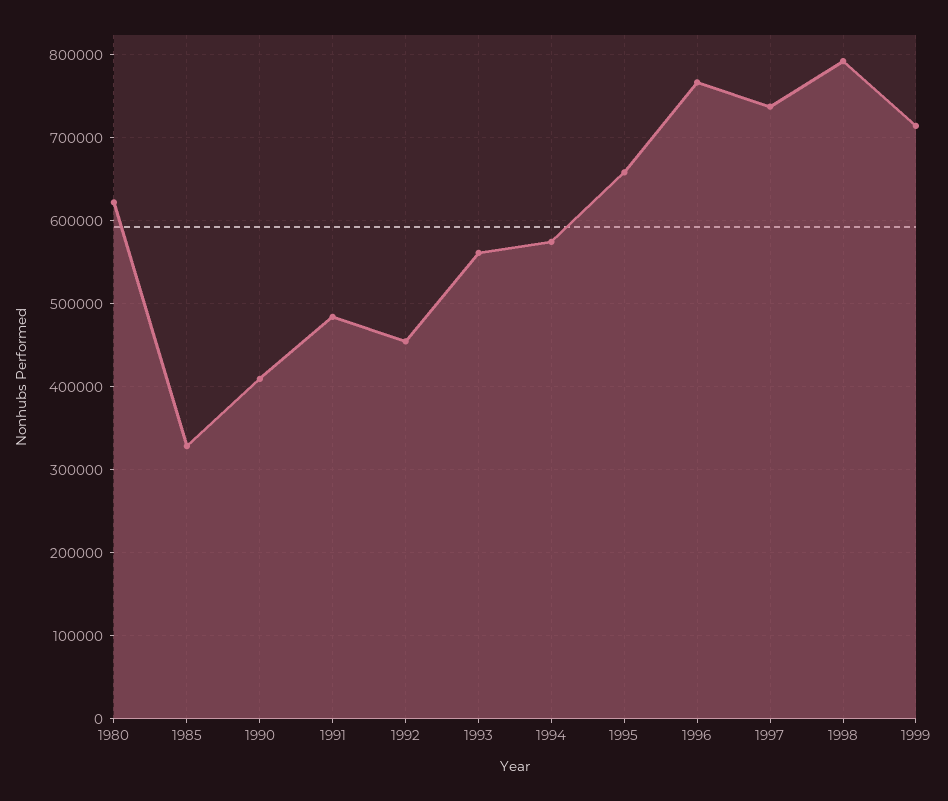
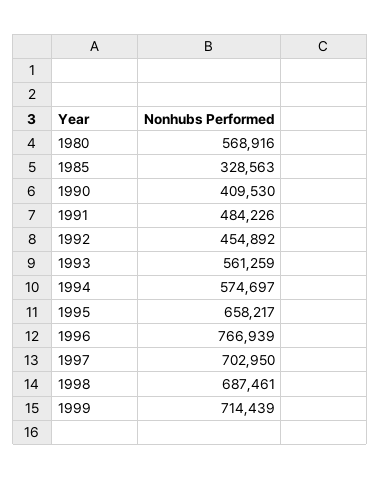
1980: 620000 -> 568916
1997: 740000 -> 702950
1998: 790000 -> 687461

